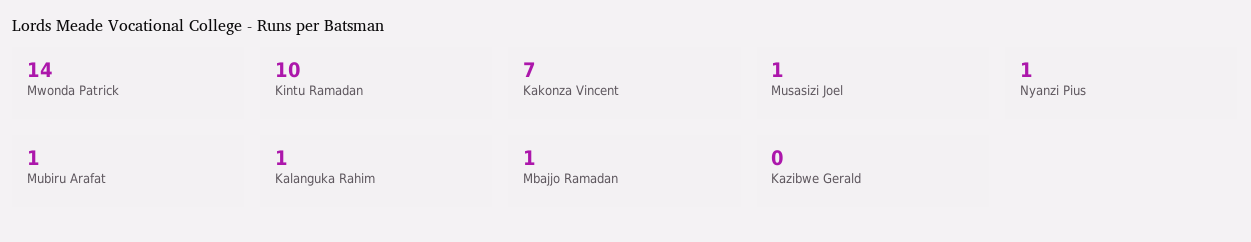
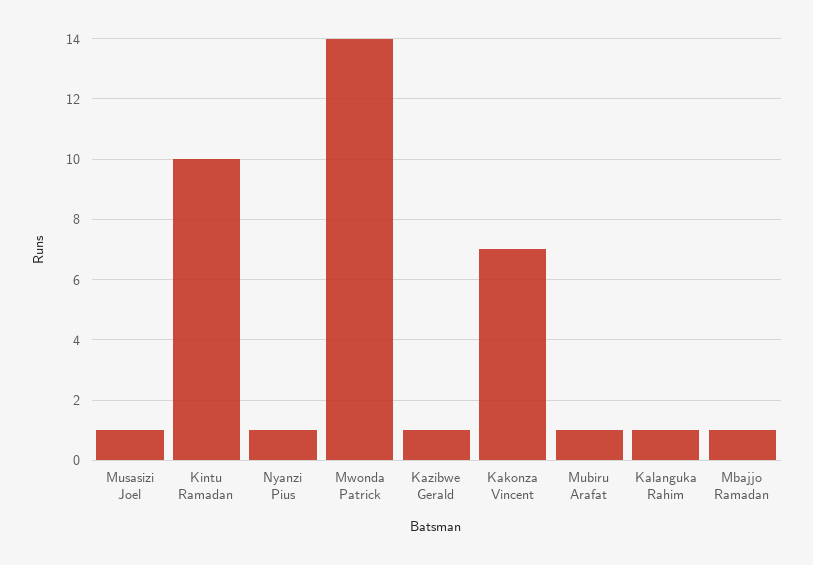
Kazibwe Gerald: 0 -> 1

